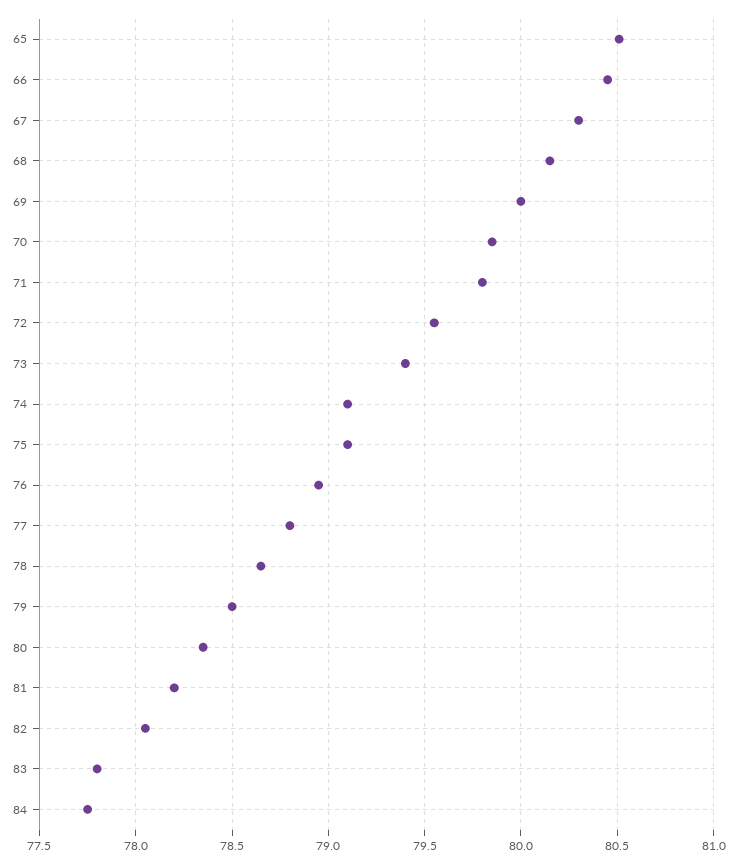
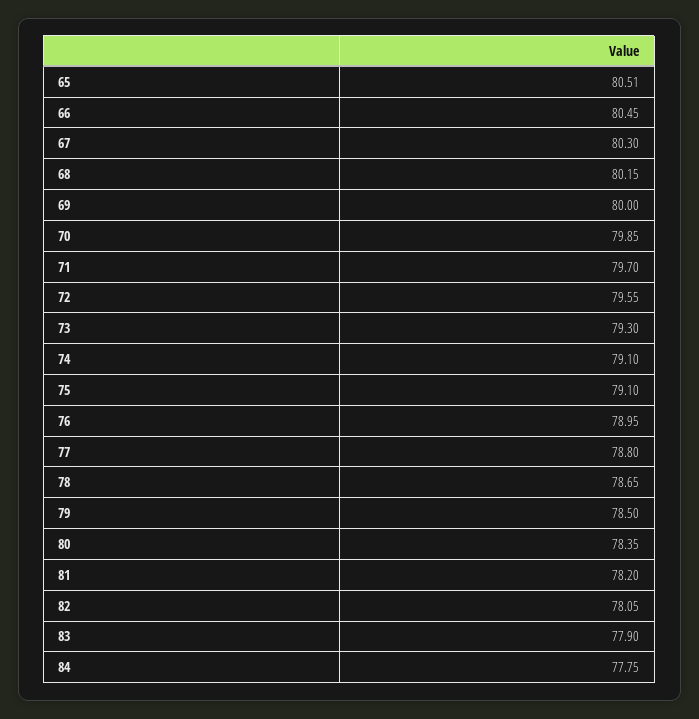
71: 79.8 -> 79.7
73: 79.4 -> 79.3
83: 77.8 -> 77.9

